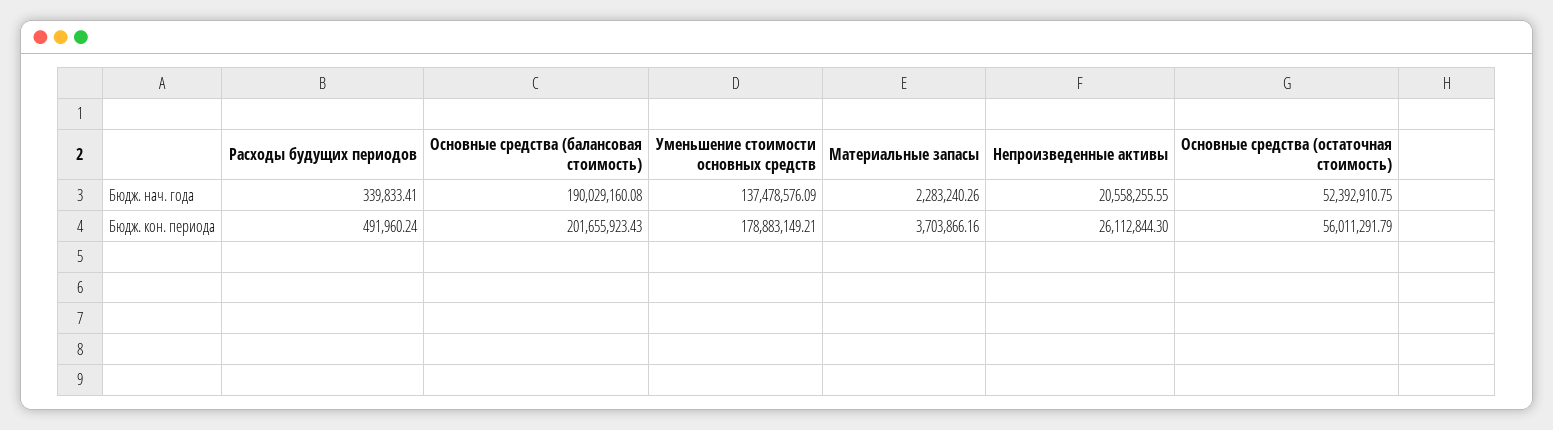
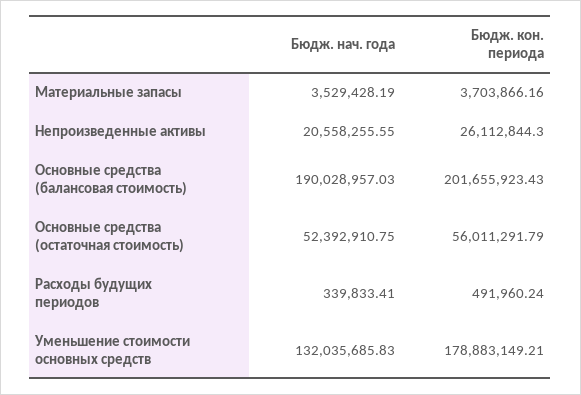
Основные средства (балансовая стоимость), Бюдж. нач. года: 190029160.08 -> 190028957.03
Уменьшение стоимости основных средств, Бюдж. нач. года: 137478576.09 -> 132035685.83
Материальные запасы, Бюдж. нач. года: 2283240.26 -> 3529428.19

